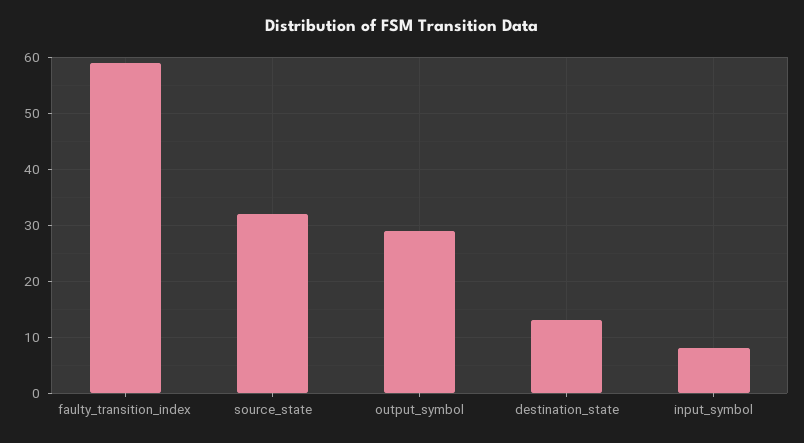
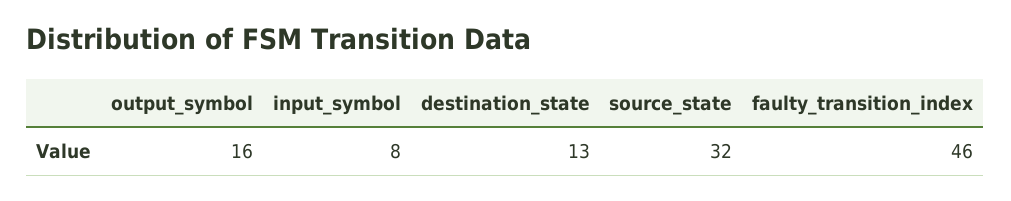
faulty_transition_index: 60 -> 46
output_symbol: 30 -> 16

